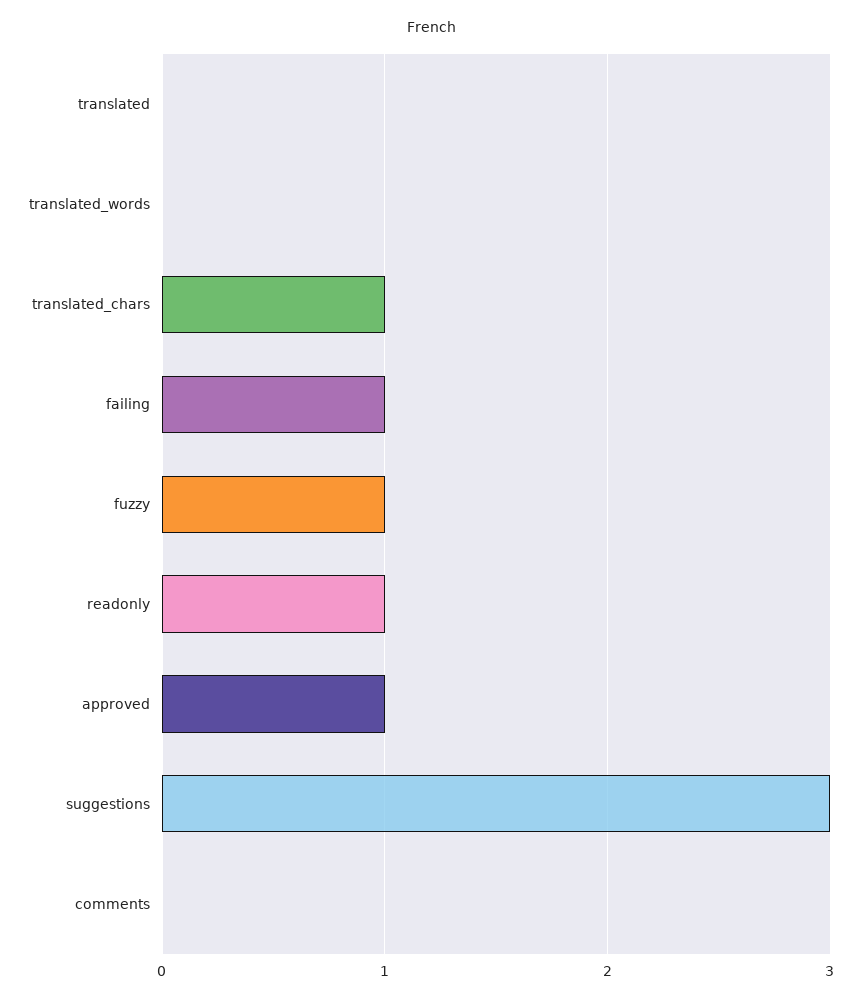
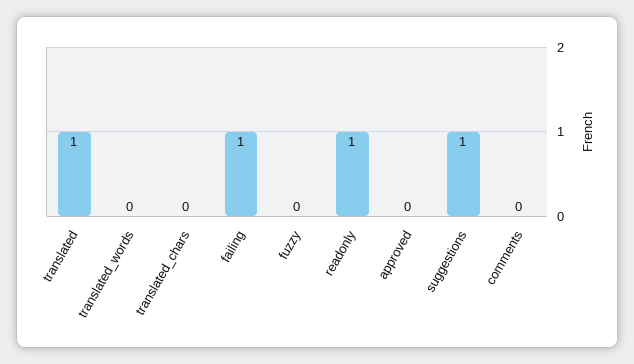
translated: 0 -> 1
translated_chars: 1 -> 0
fuzzy: 1 -> 0
approved: 1 -> 0
suggestions: 3 -> 1

